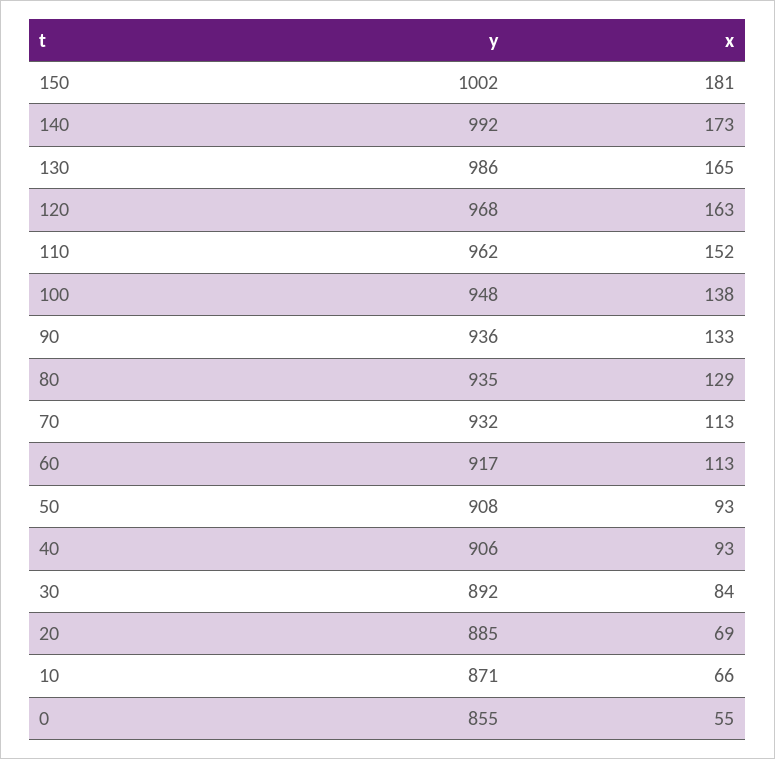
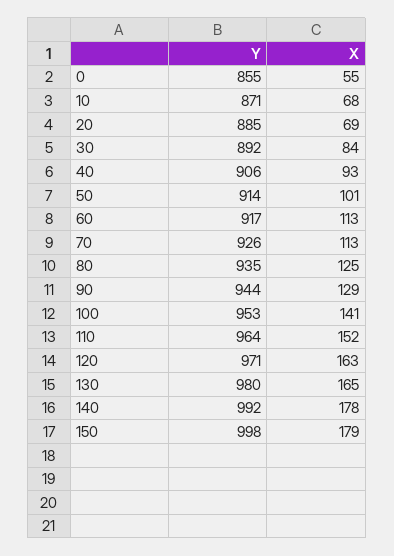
y, 150: 1002 -> 998
x, 150: 181 -> 179
x, 140: 173 -> 178
y, 130: 986 -> 980
y, 120: 968 -> 971
y, 110: 962 -> 964
y, 100: 948 -> 953
x, 100: 138 -> 141
y, 90: 936 -> 944
x, 90: 133 -> 129
x, 80: 129 -> 125
y, 70: 932 -> 926
y, 50: 908 -> 914
x, 50: 93 -> 101
x, 10: 66 -> 68

